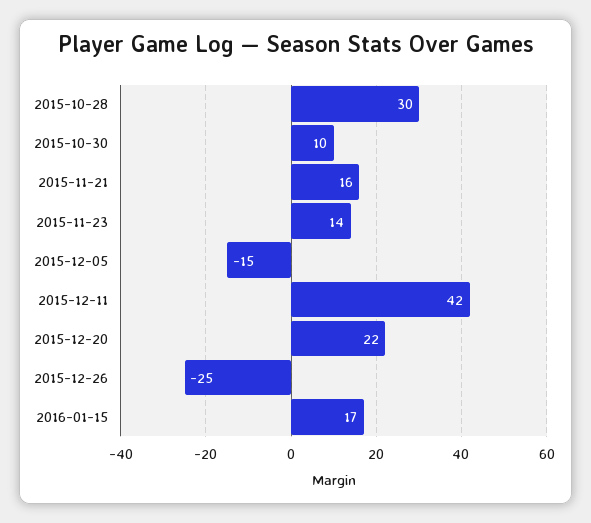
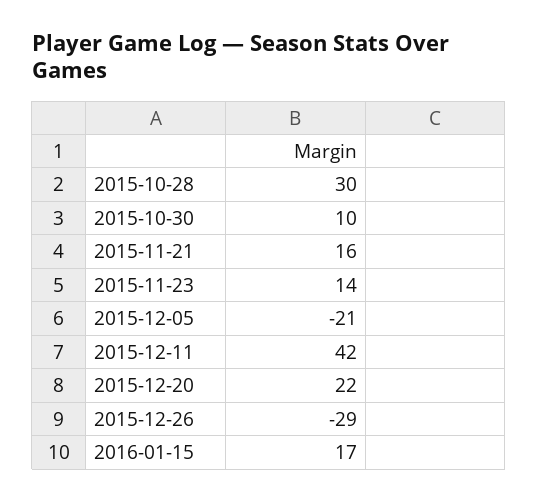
2015-12-05: -15 -> -21
2015-12-26: -25 -> -29

